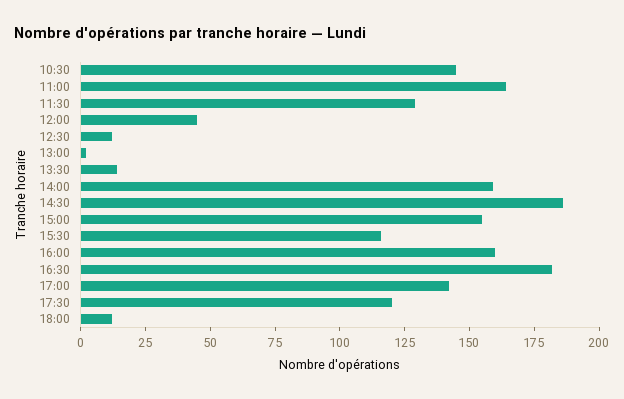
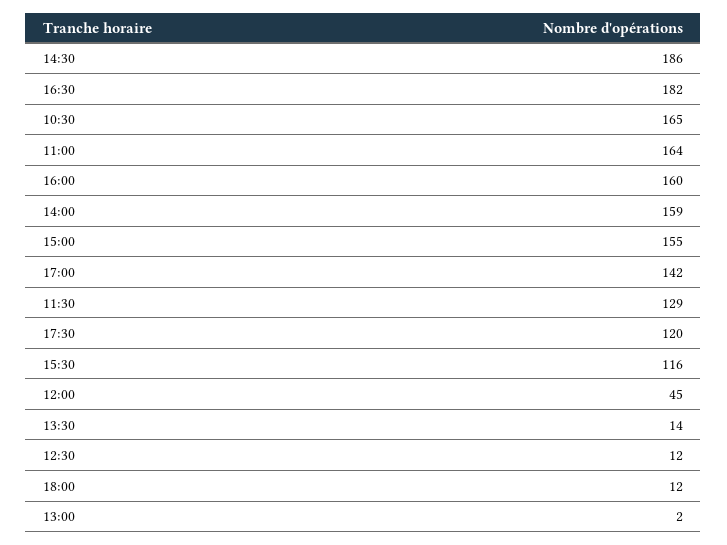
10:30: 145 -> 165

